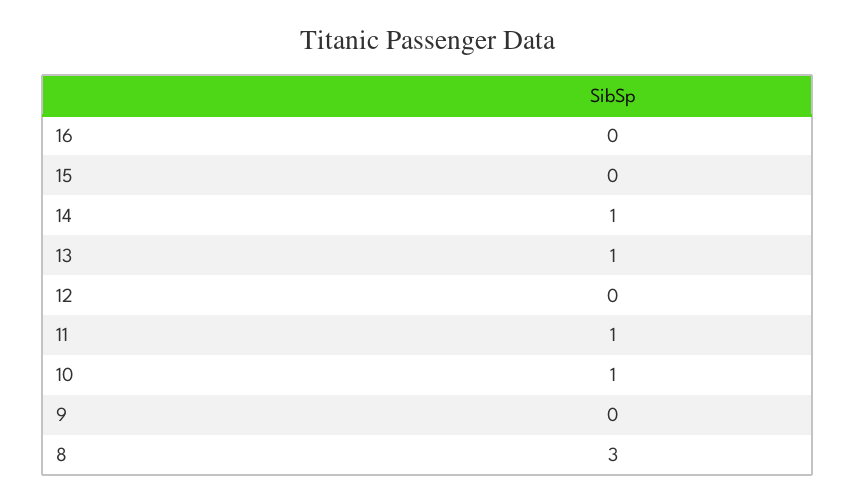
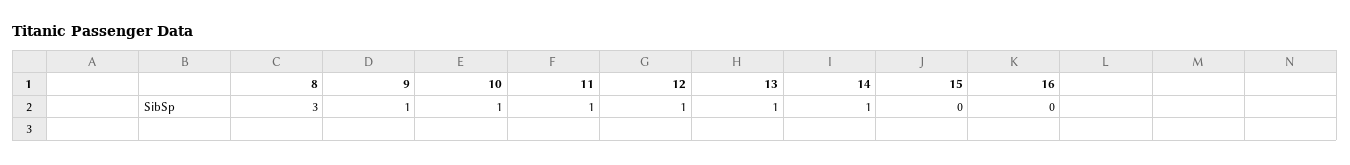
12: 0 -> 1
9: 0 -> 1

